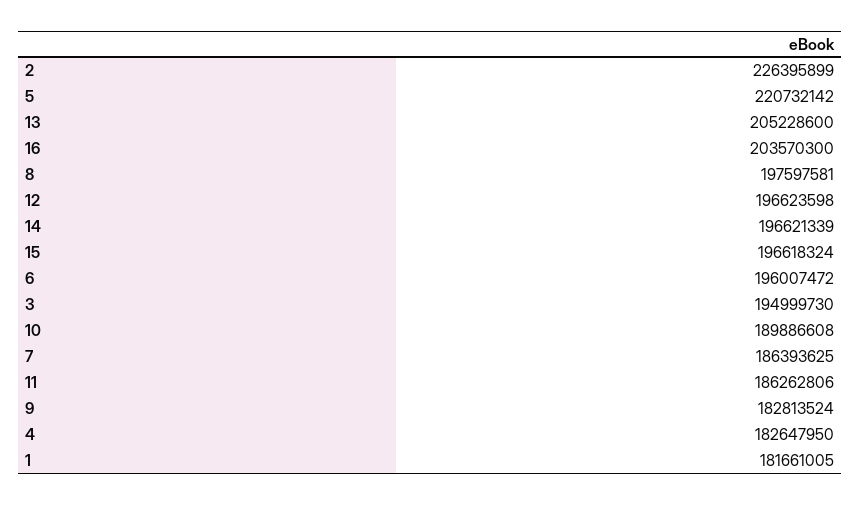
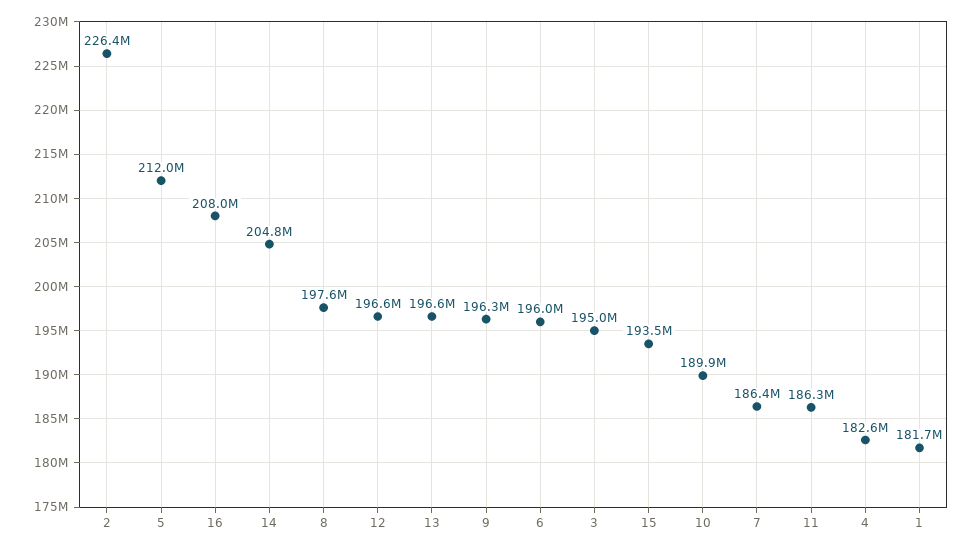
5: 220732142 -> 212000000
13: 205228600 -> 196600000
16: 203570300 -> 208000000
14: 196621339 -> 204800000
15: 196618324 -> 193500000
9: 182813524 -> 196300000

